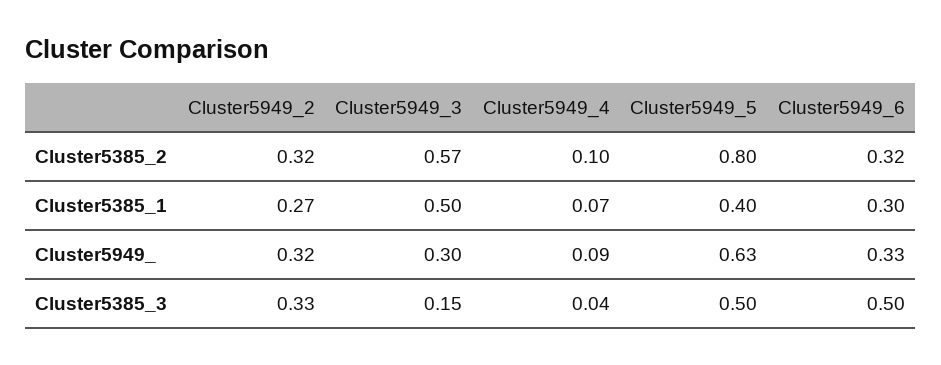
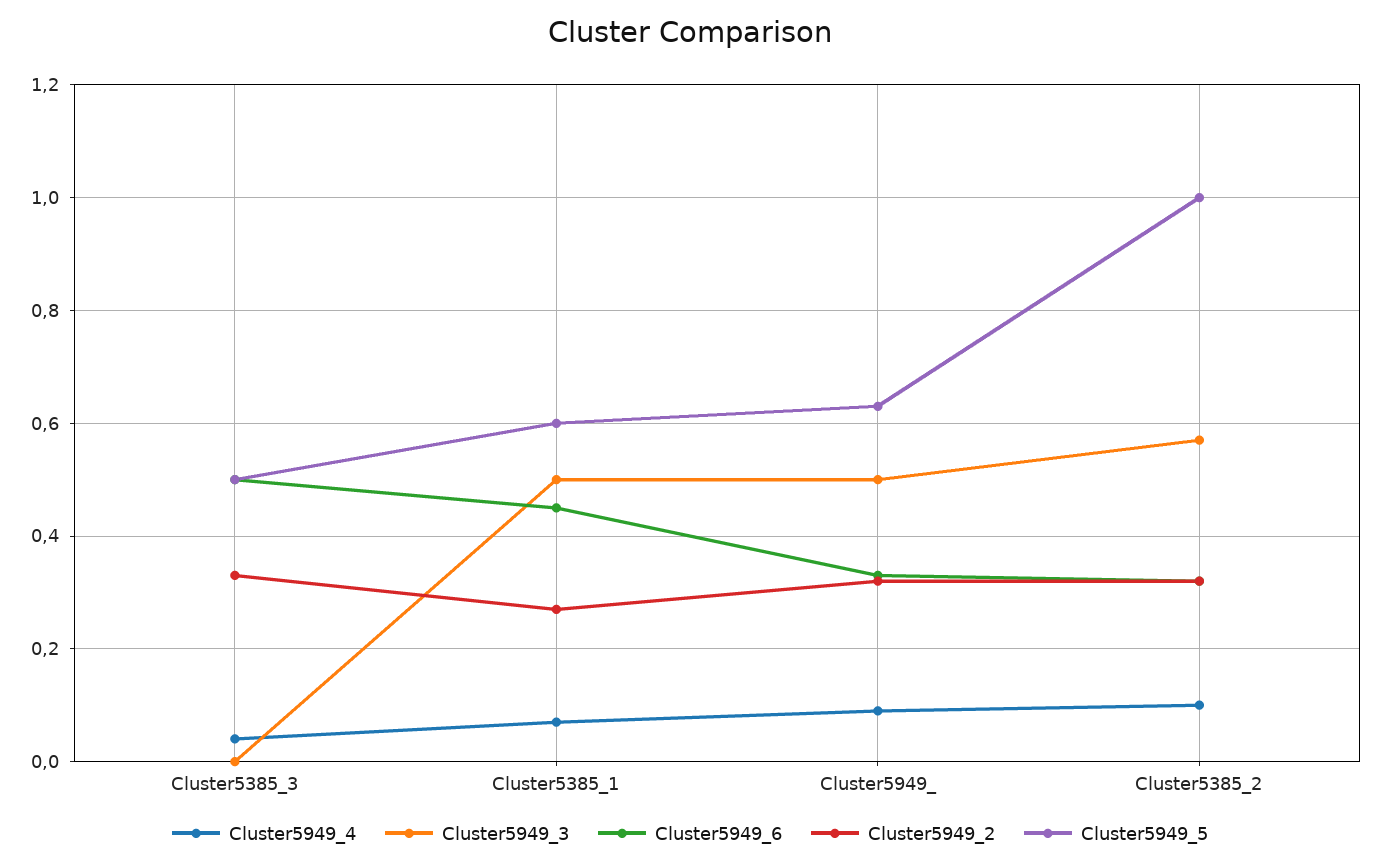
Cluster5949_5, Cluster5385_2: 0.8 -> 1
Cluster5949_5, Cluster5385_1: 0.4 -> 0.6
Cluster5949_6, Cluster5385_1: 0.3 -> 0.45
Cluster5949_3, Cluster5949_: 0.3 -> 0.5
Cluster5949_3, Cluster5385_3: 0.15 -> 0

